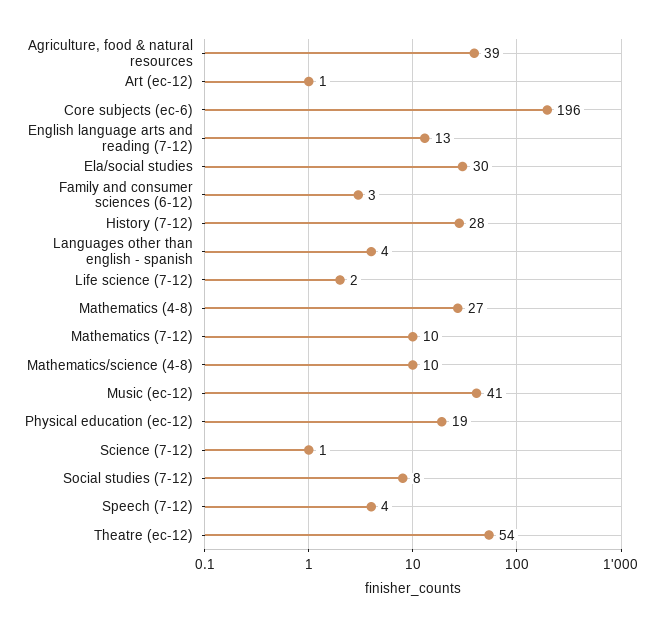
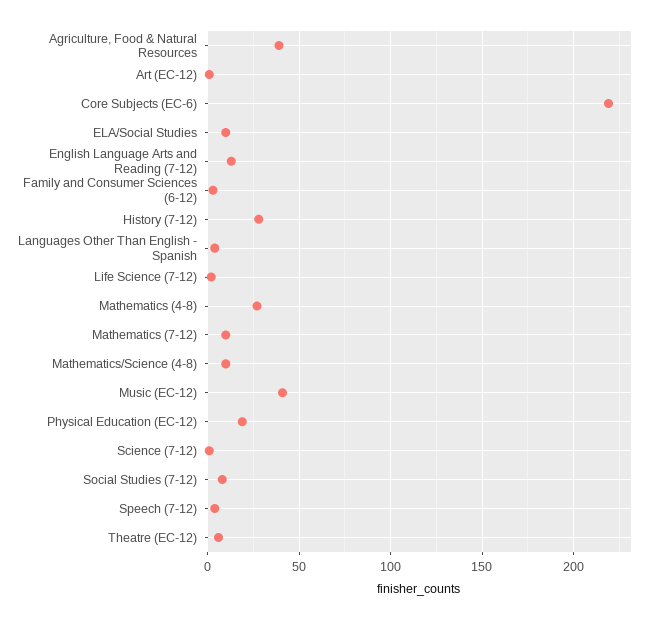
Core subjects (ec-6): 196 -> 220
Ela/social studies: 30 -> 10
Theatre (ec-12): 54 -> 5

